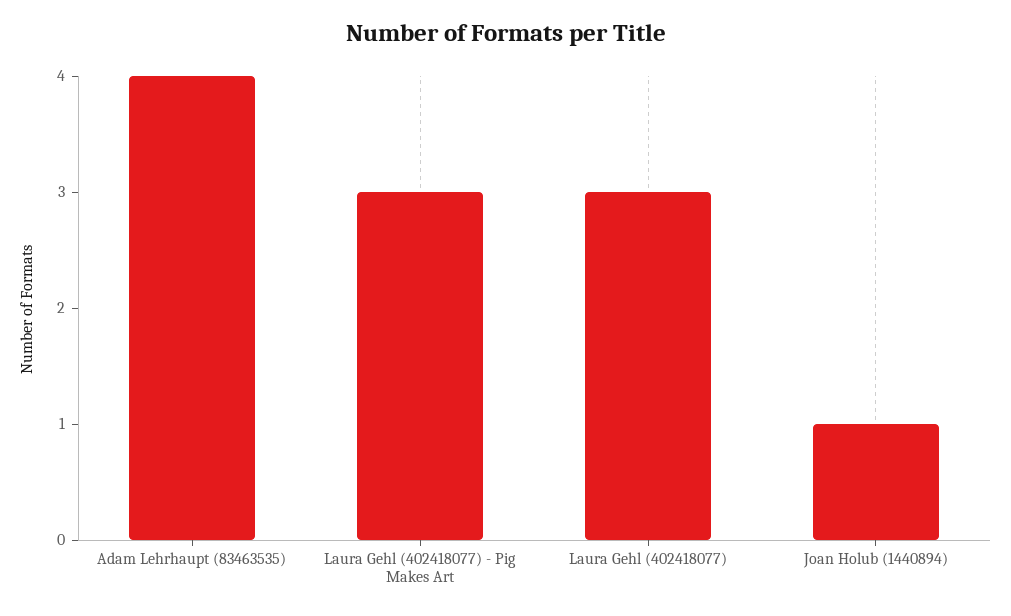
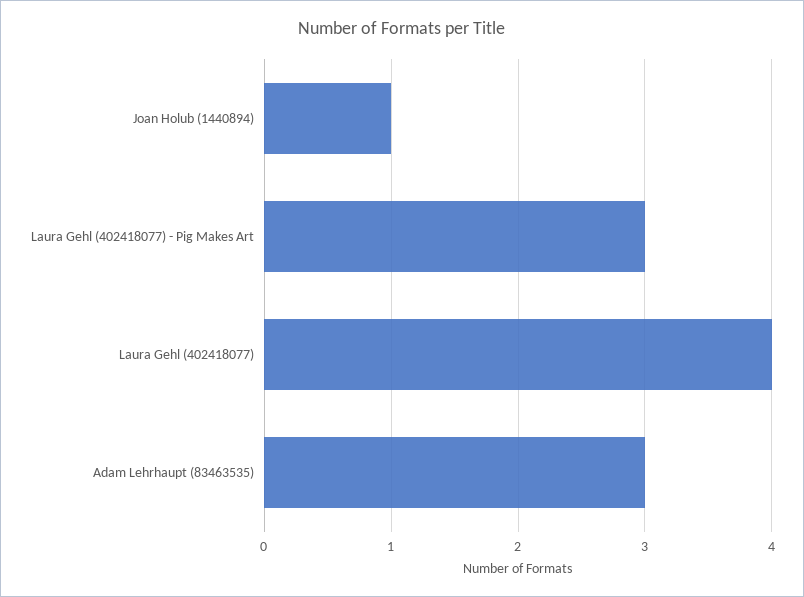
Adam Lehrhaupt (83463535): 4 -> 3
Laura Gehl (402418077): 3 -> 4

